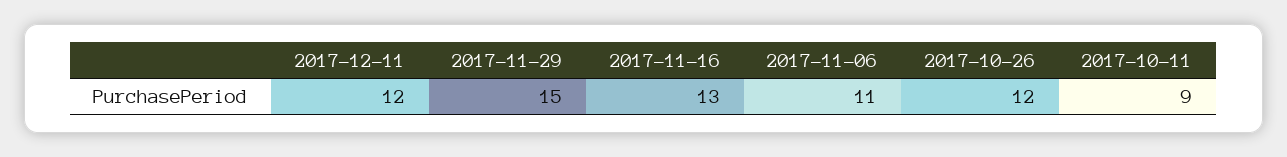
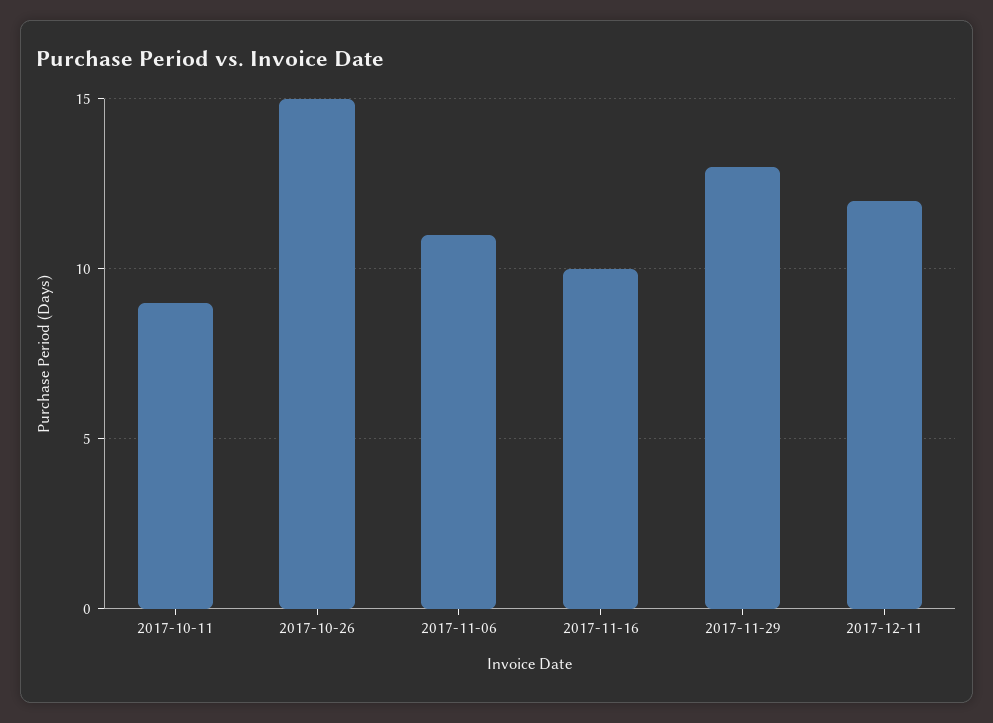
2017-11-29: 15 -> 13
2017-11-16: 13 -> 10
2017-10-26: 12 -> 15

